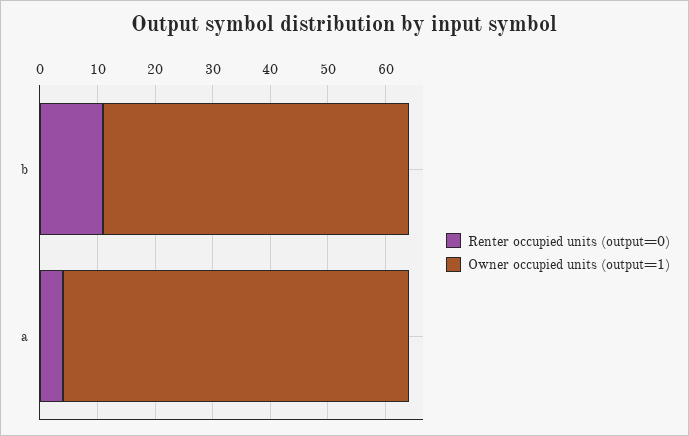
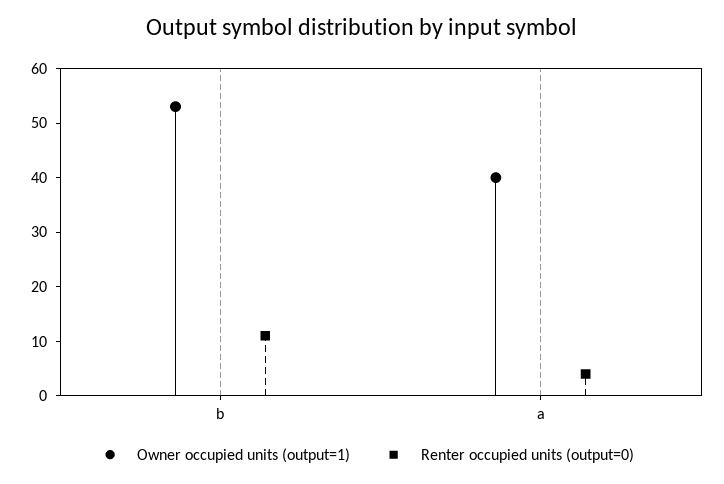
Owner occupied units (output=1), a: 60 -> 40

